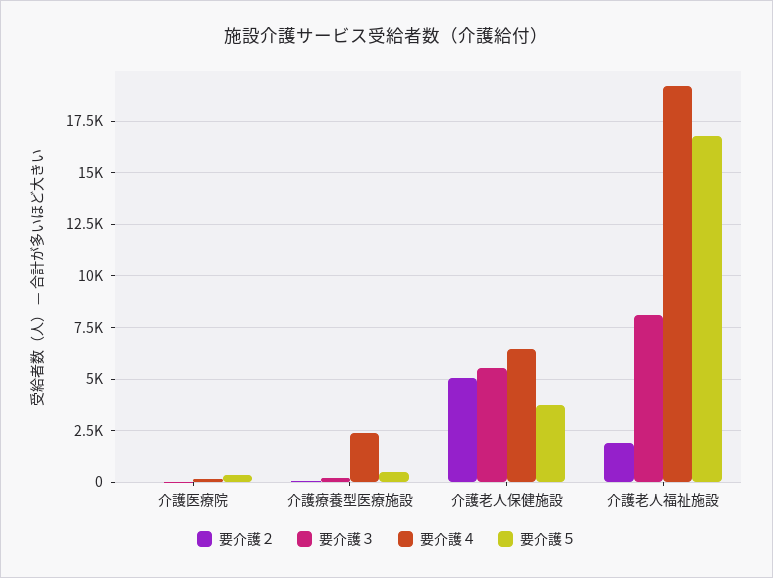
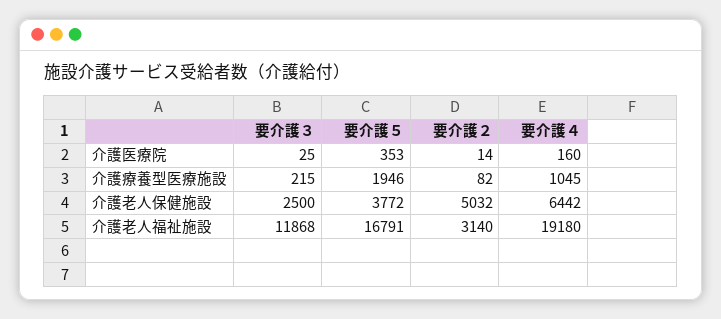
要介護４, 介護療養型医療施設: 2500 -> 1045
要介護５, 介護療養型医療施設: 500 -> 1946
要介護３, 介護老人保健施設: 5500 -> 2500
要介護２, 介護老人福祉施設: 2000 -> 3140
要介護３, 介護老人福祉施設: 8000 -> 11868

